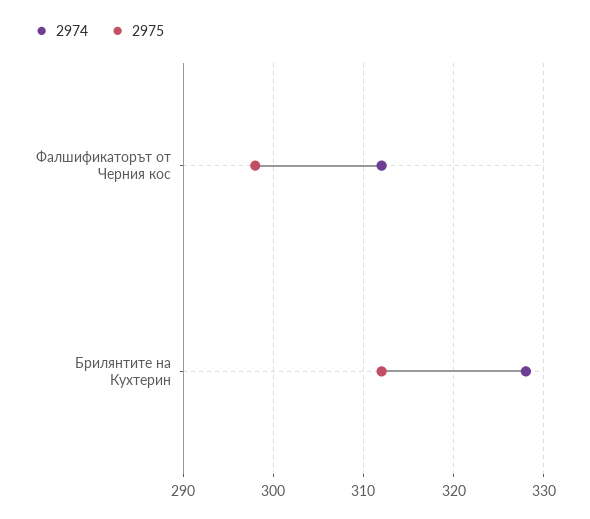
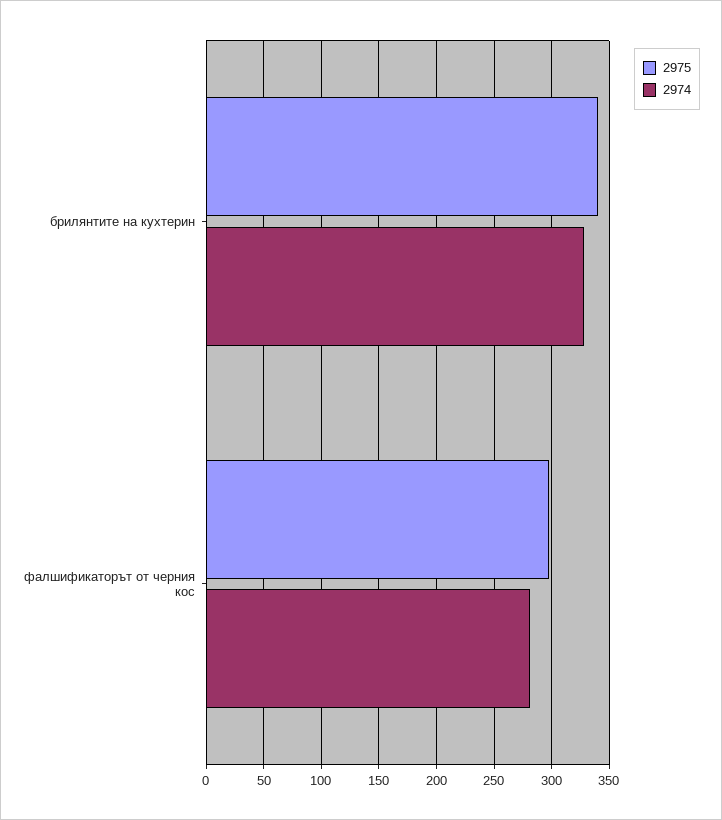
2974, Фалшификаторът от Черния кос: 312 -> 280
2975, Брилянтите на Кухтерин: 312 -> 340

